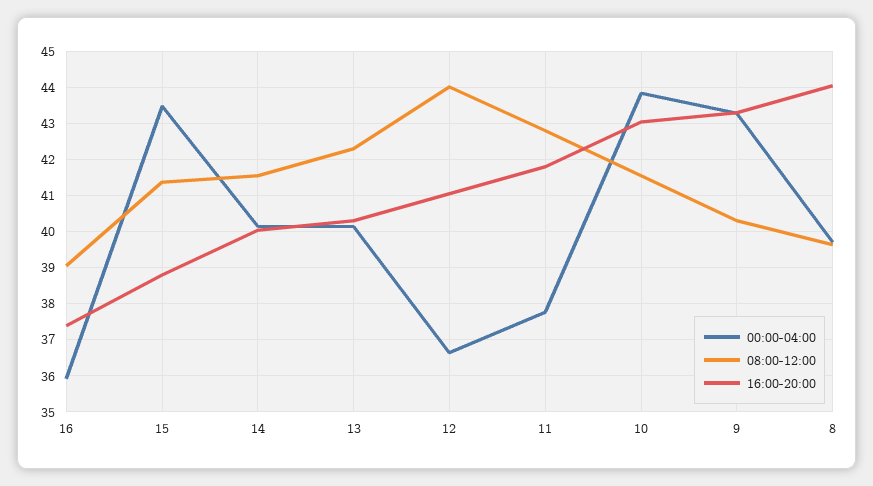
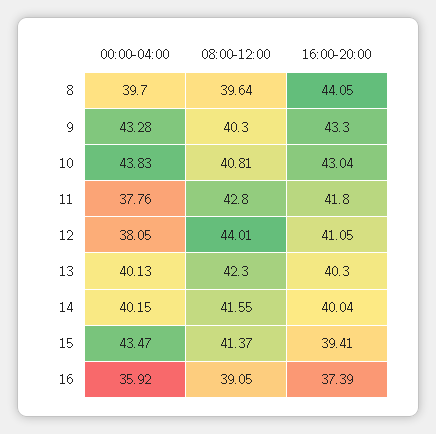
16:00-20:00, 15: 38.8 -> 39.41
00:00-04:00, 12: 36.6 -> 38.05
08:00-12:00, 10: 41.6 -> 40.81

